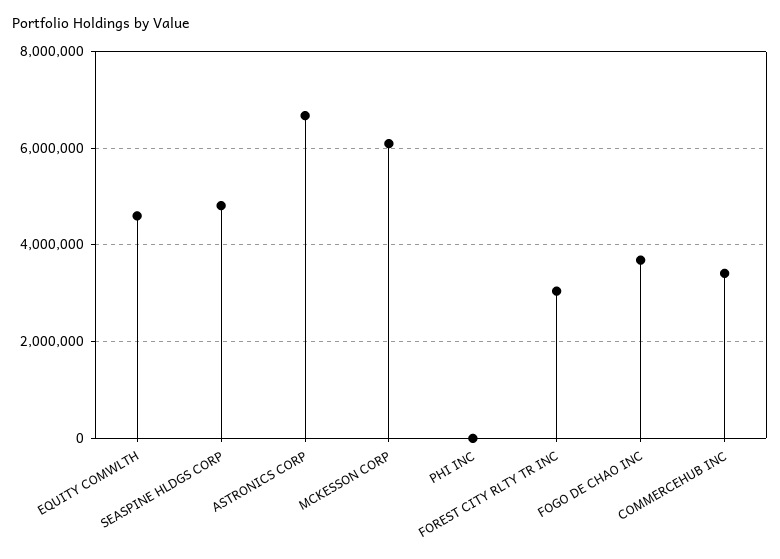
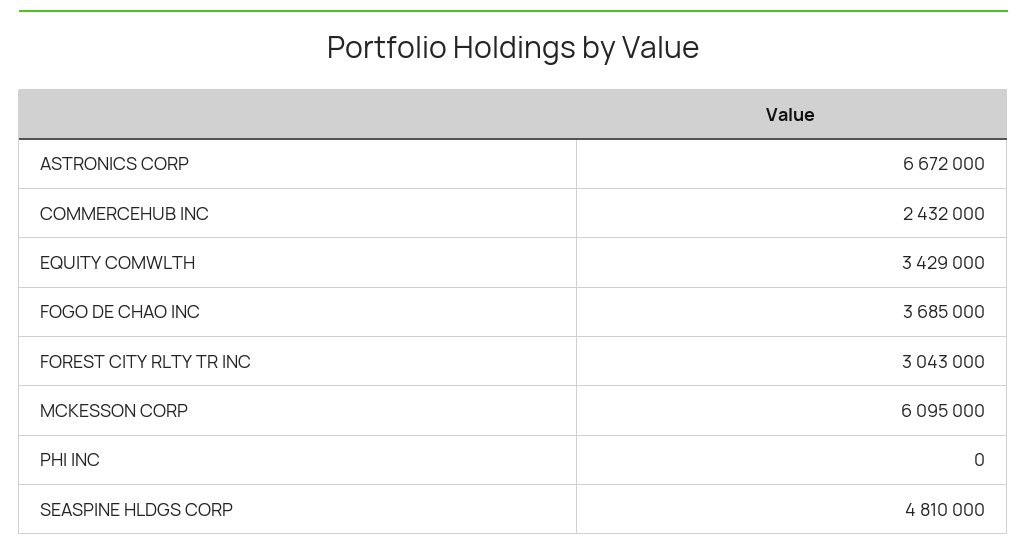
EQUITY COMWLTH: 4600000 -> 3429000
COMMERCEHUB INC: 3400000 -> 2432000

